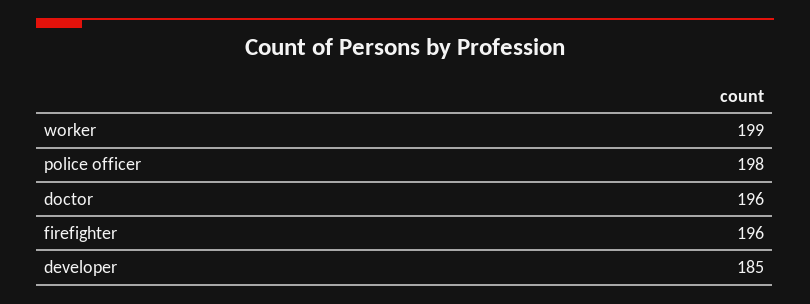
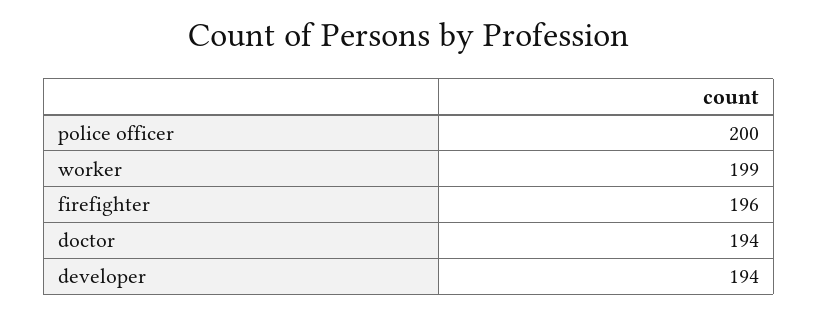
police officer: 198 -> 200
doctor: 196 -> 194
developer: 185 -> 194

